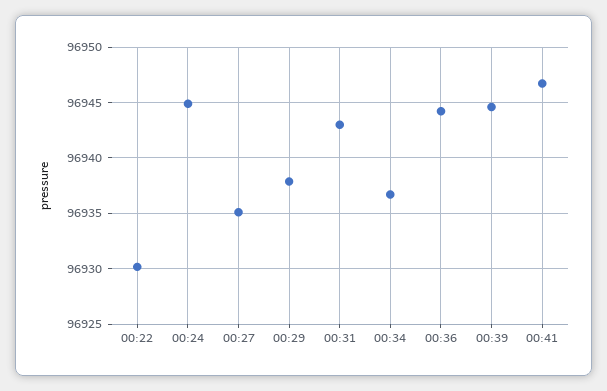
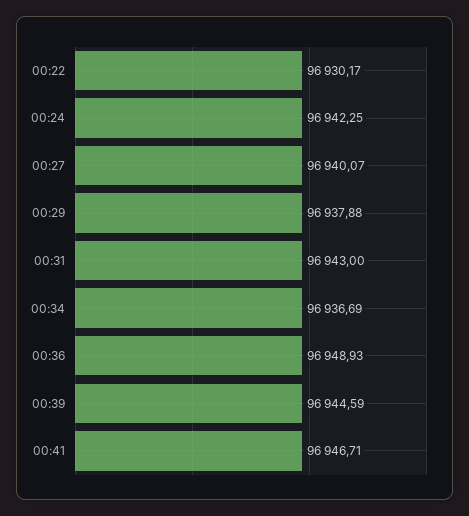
00:24: 96945 -> 96942.25
00:27: 96935 -> 96940.07
00:36: 96944 -> 96948.93

